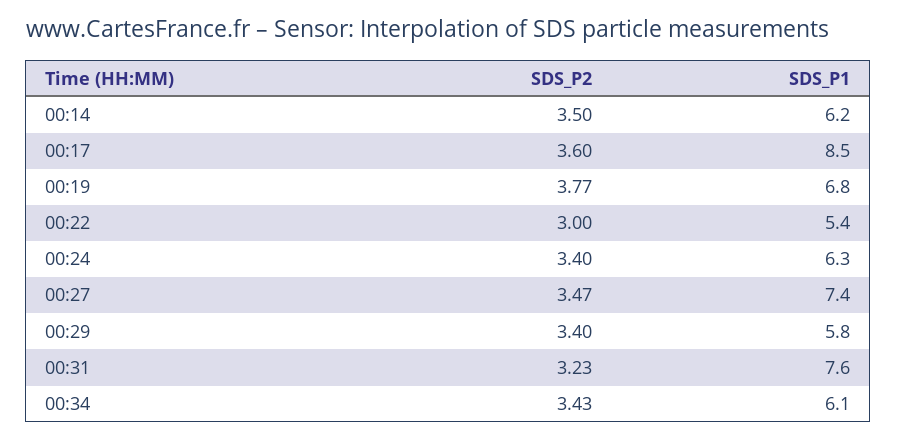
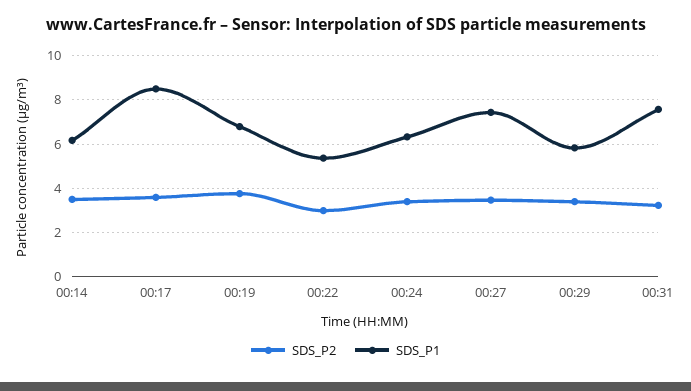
SDS_P2, 00:34: 3.43 -> none
SDS_P1, 00:34: 6.1 -> none

